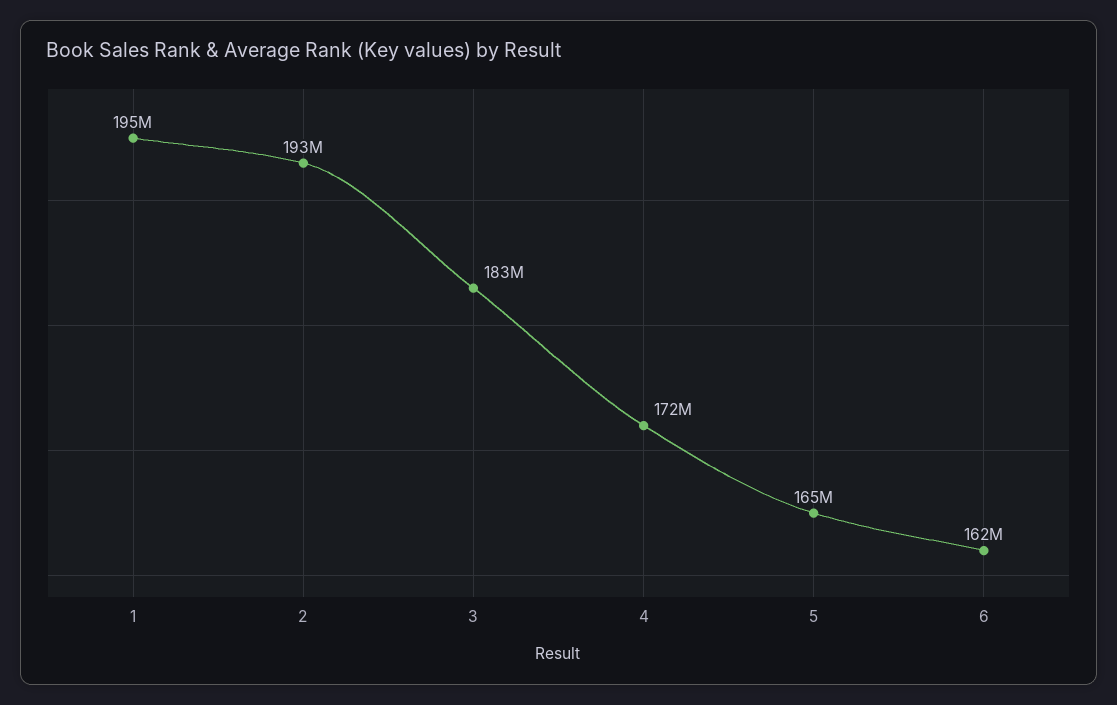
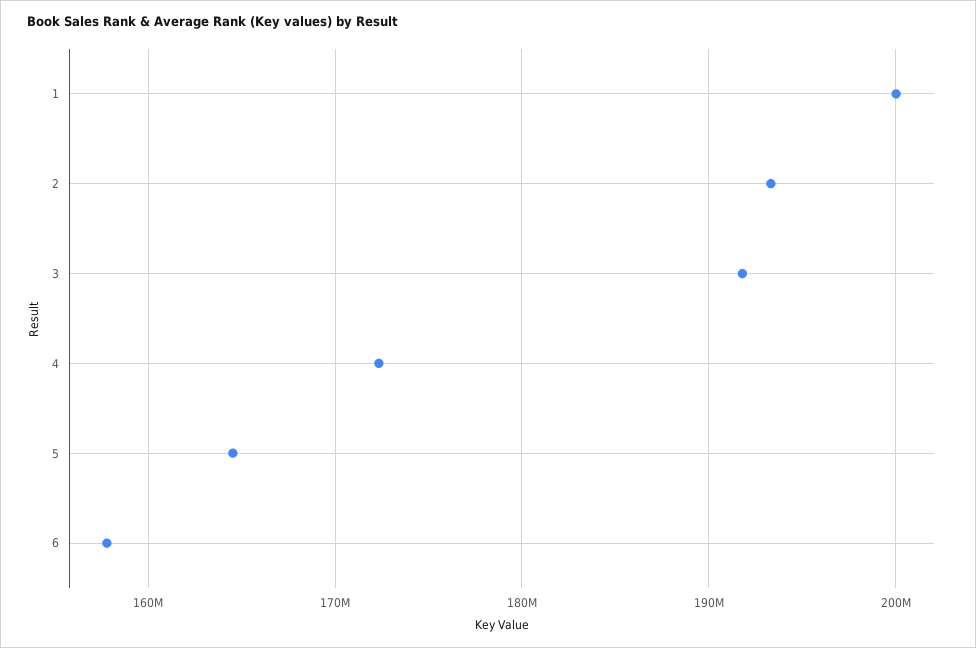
1: 195000000 -> 200000000
3: 183000000 -> 192000000
6: 162000000 -> 158000000

